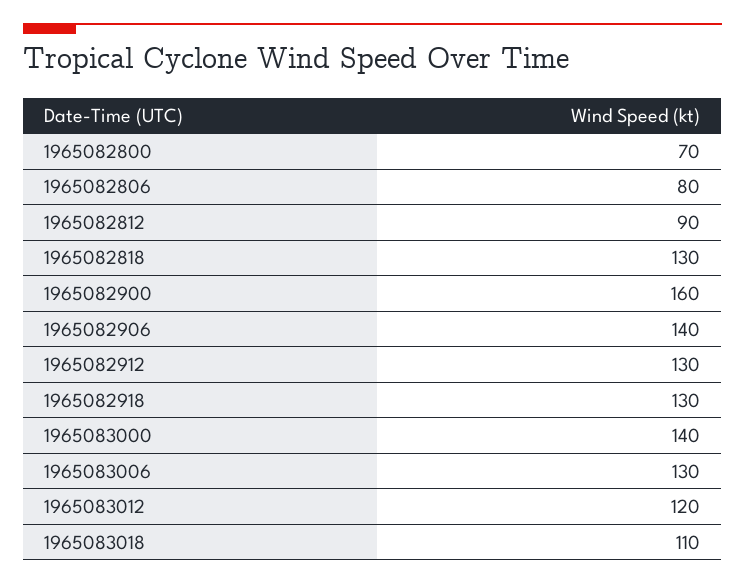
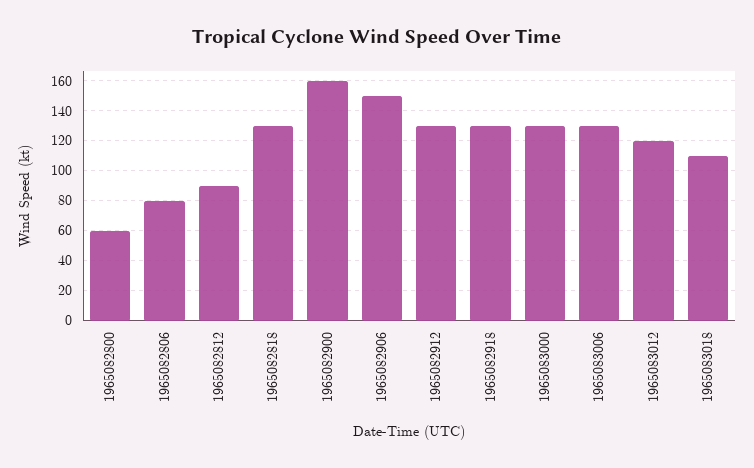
1965082800: 70 -> 60
1965082906: 140 -> 150
1965083000: 140 -> 130

